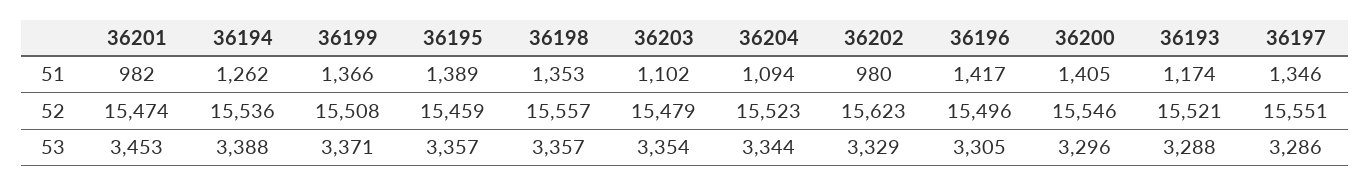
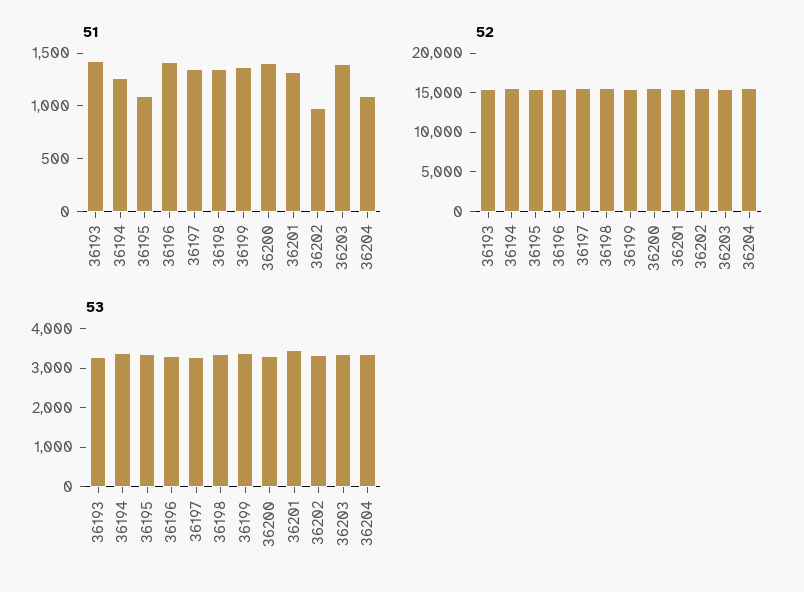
51, 36201: 982 -> 1300
51, 36195: 1389 -> 1100
51, 36203: 1102 -> 1400
51, 36193: 1174 -> 1400

